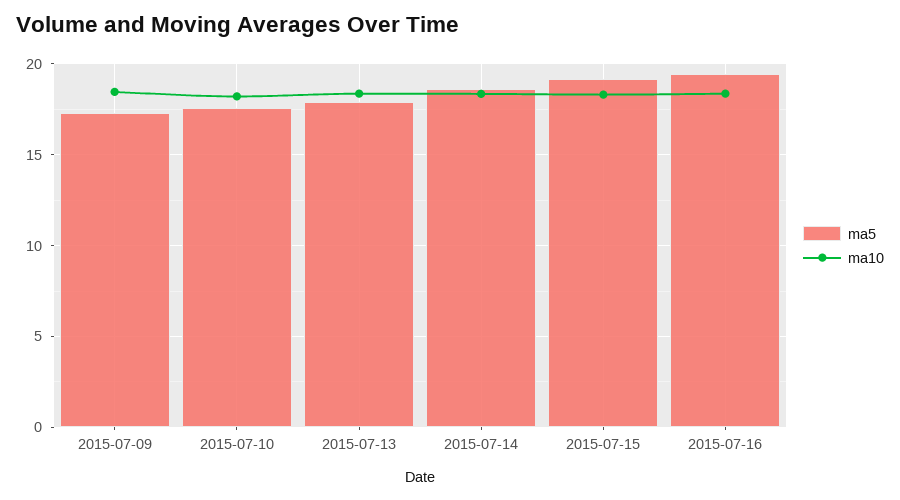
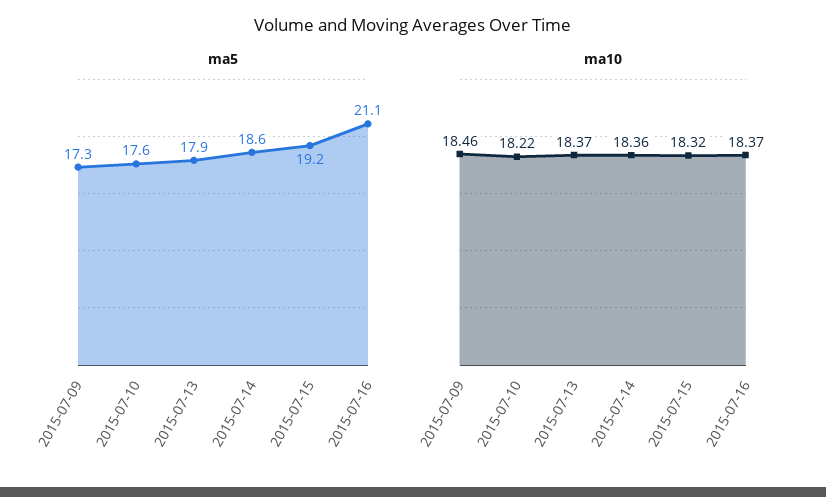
ma5, 2015-07-16: 19.5 -> 21.1

